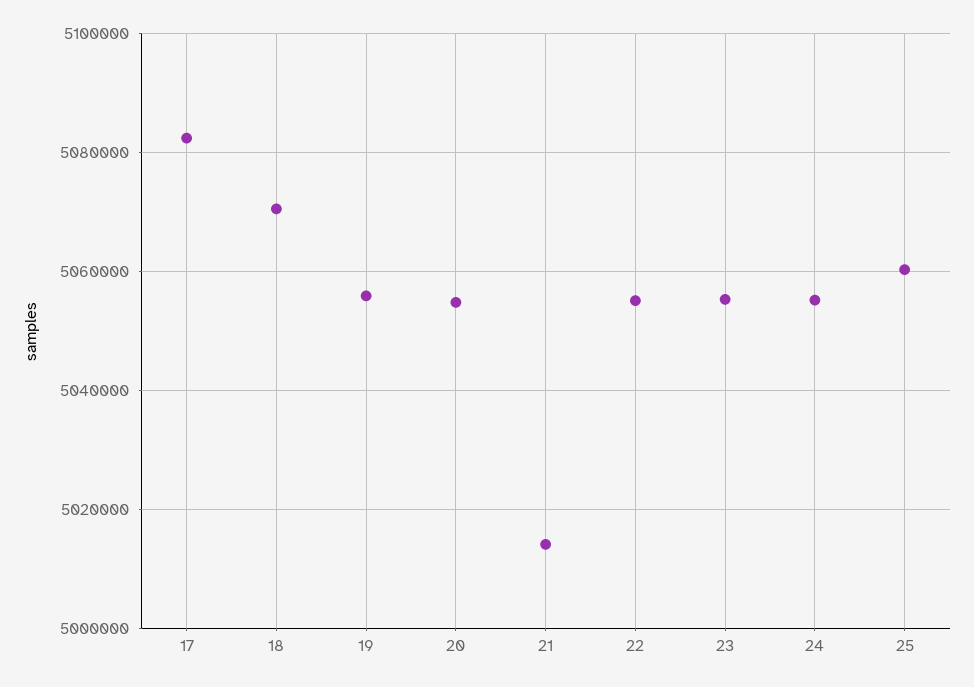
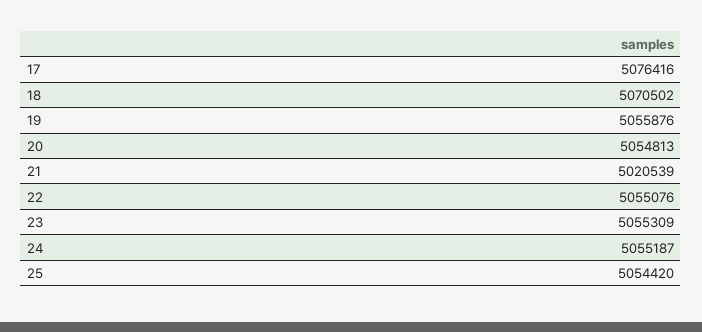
17: 5082000 -> 5076416
21: 5014000 -> 5020539
25: 5060000 -> 5054420

